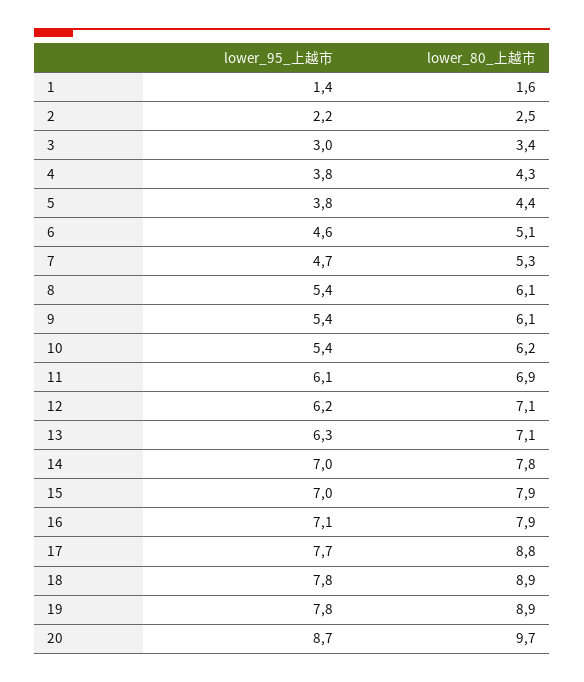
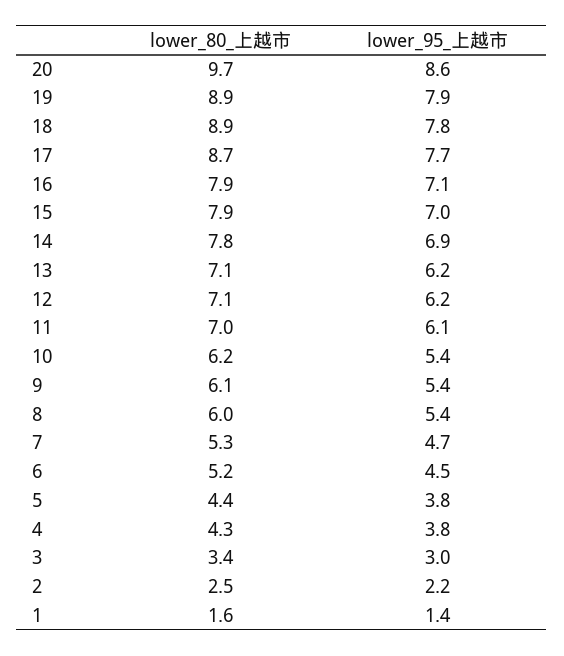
lower_95_上越市, 6: 4.6 -> 4.5
lower_80_上越市, 6: 5.1 -> 5.2
lower_80_上越市, 8: 6.1 -> 6
lower_80_上越市, 11: 6.9 -> 7
lower_95_上越市, 13: 6.3 -> 6.2
lower_95_上越市, 14: 7 -> 6.9
lower_80_上越市, 17: 8.8 -> 8.7
lower_95_上越市, 19: 7.8 -> 7.9
lower_95_上越市, 20: 8.7 -> 8.6

